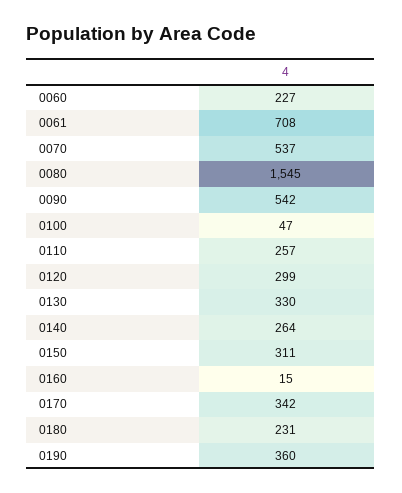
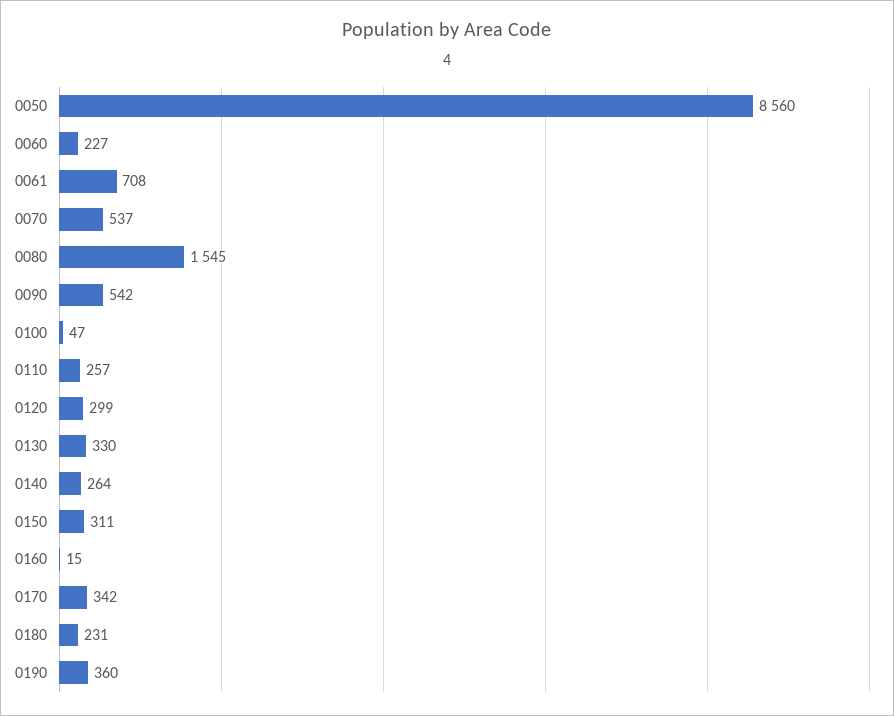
0050: none -> 8560

